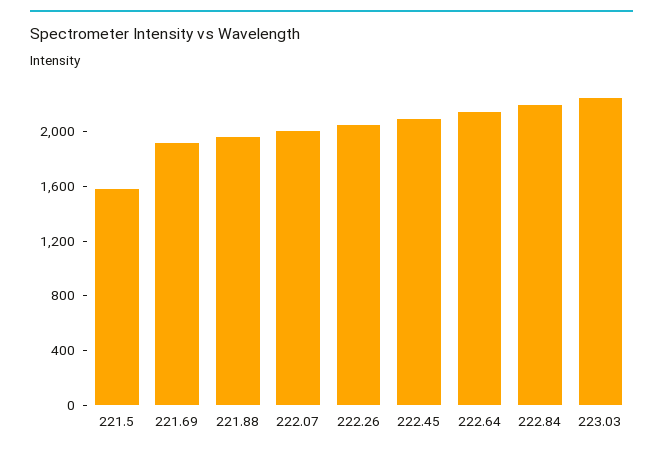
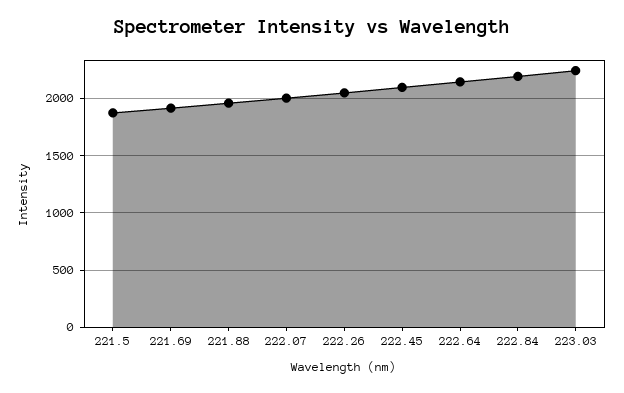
221.5: 1600 -> 1900

